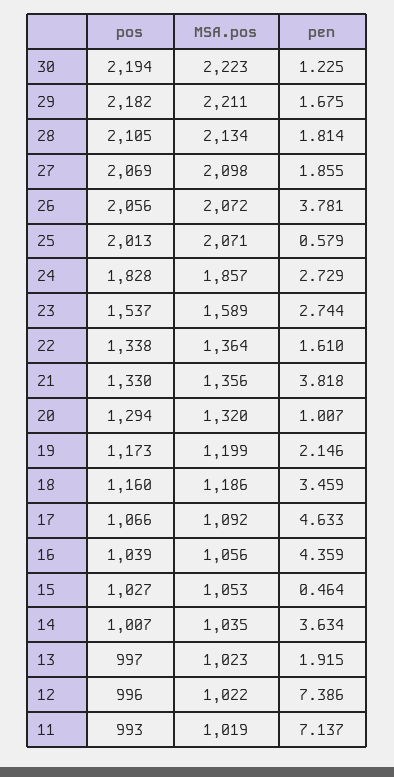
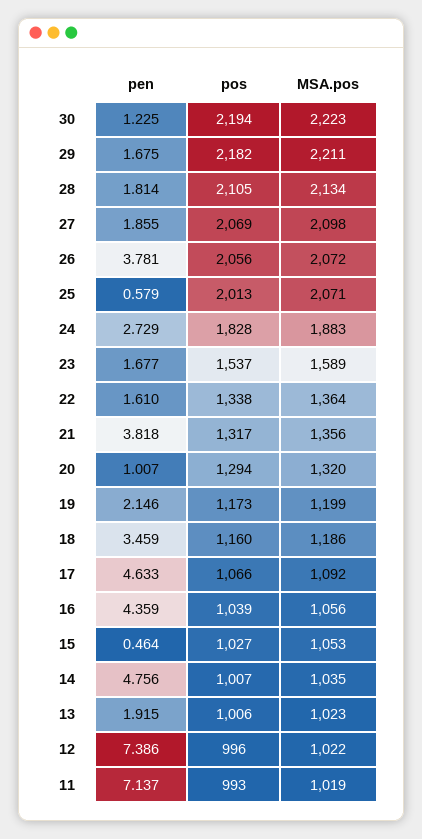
MSA.pos, 24: 1857 -> 1883
pen, 23: 2.744 -> 1.677
pos, 21: 1330 -> 1317
pen, 14: 3.634 -> 4.756
pos, 13: 997 -> 1006

